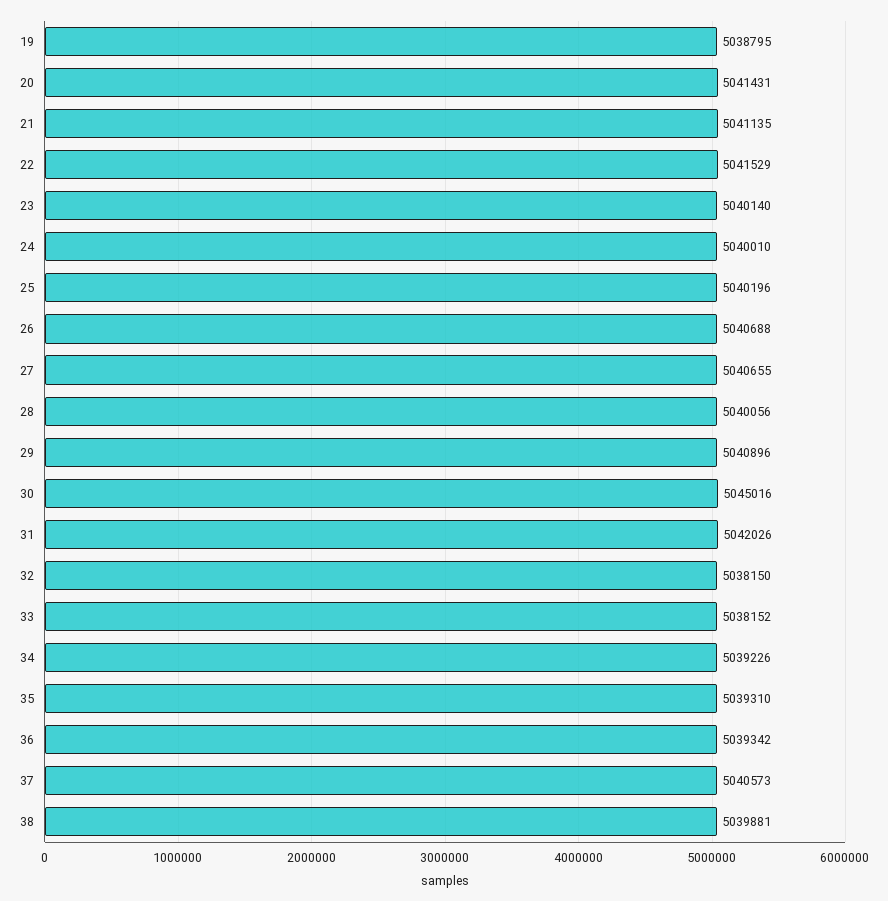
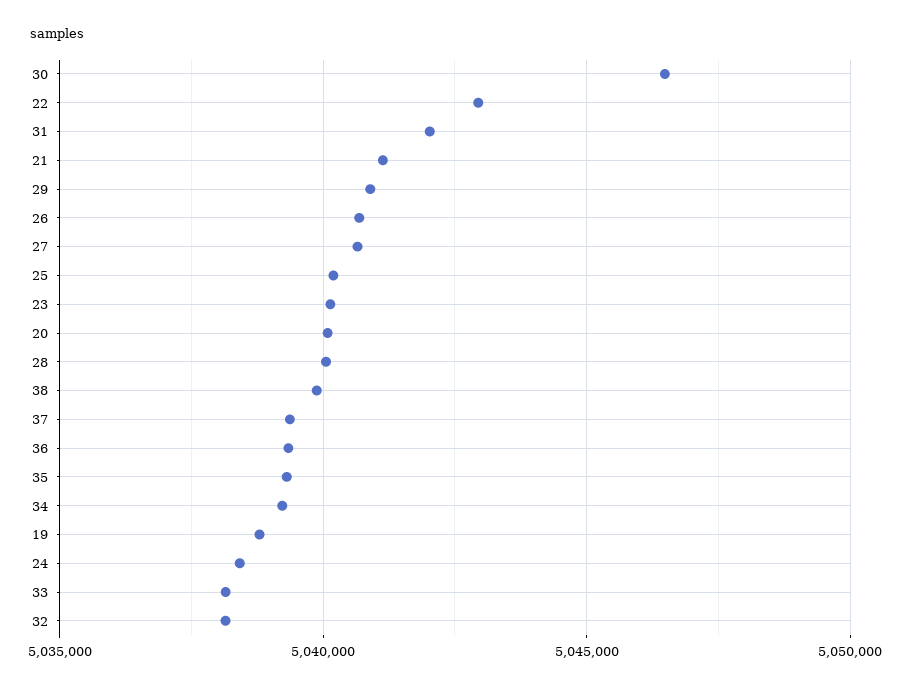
20: 5041431 -> 5040000
22: 5041529 -> 5043000
24: 5040010 -> 5038500
30: 5045016 -> 5046500
37: 5040573 -> 5039500

